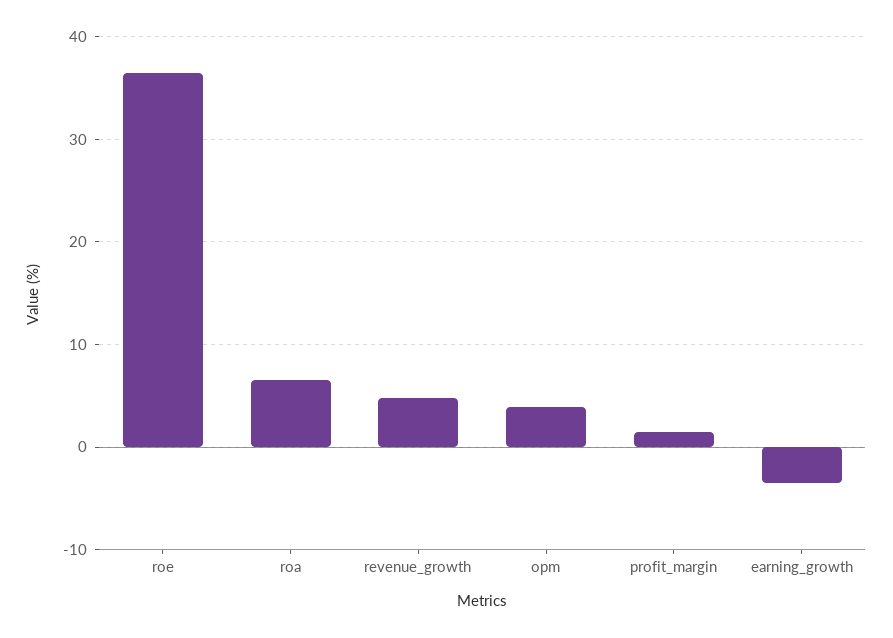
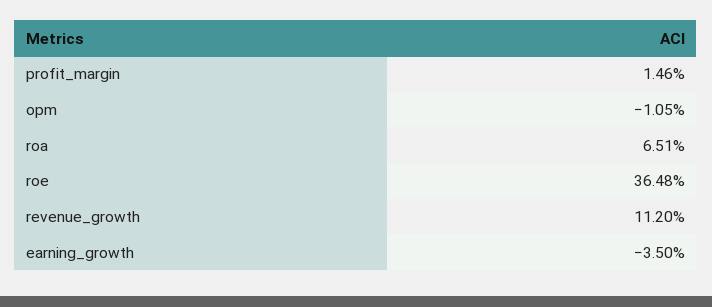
revenue_growth: 5 -> 11.2
opm: 4 -> -1.05

